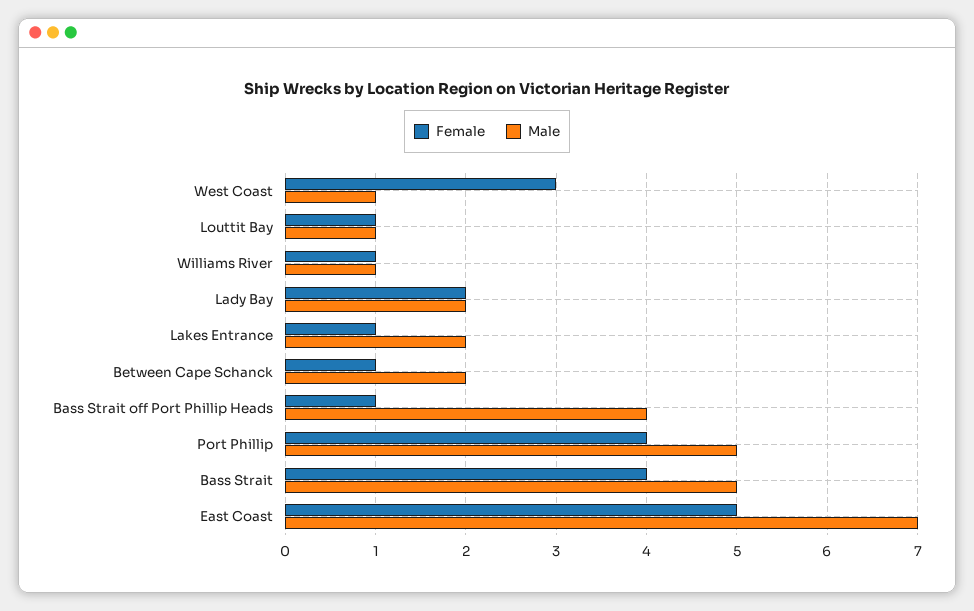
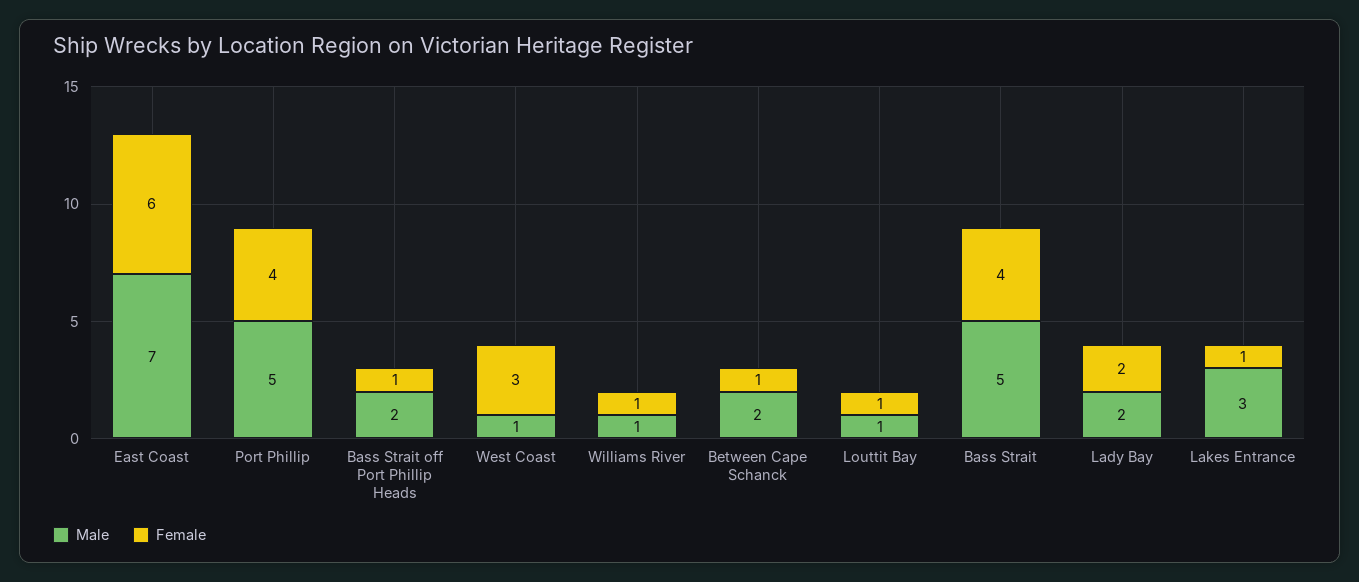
Male, Lakes Entrance: 2 -> 3
Male, Bass Strait off Port Phillip Heads: 4 -> 2
Female, East Coast: 5 -> 6

